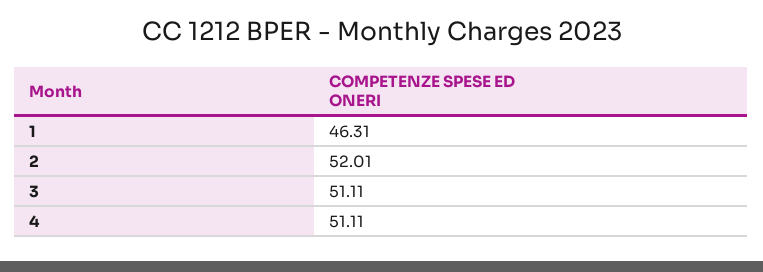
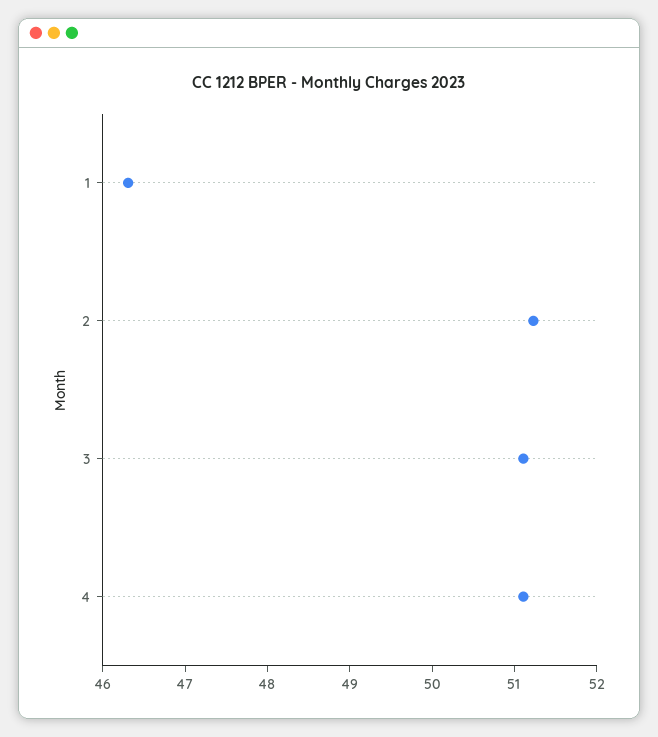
2: 52.01 -> 51.2

